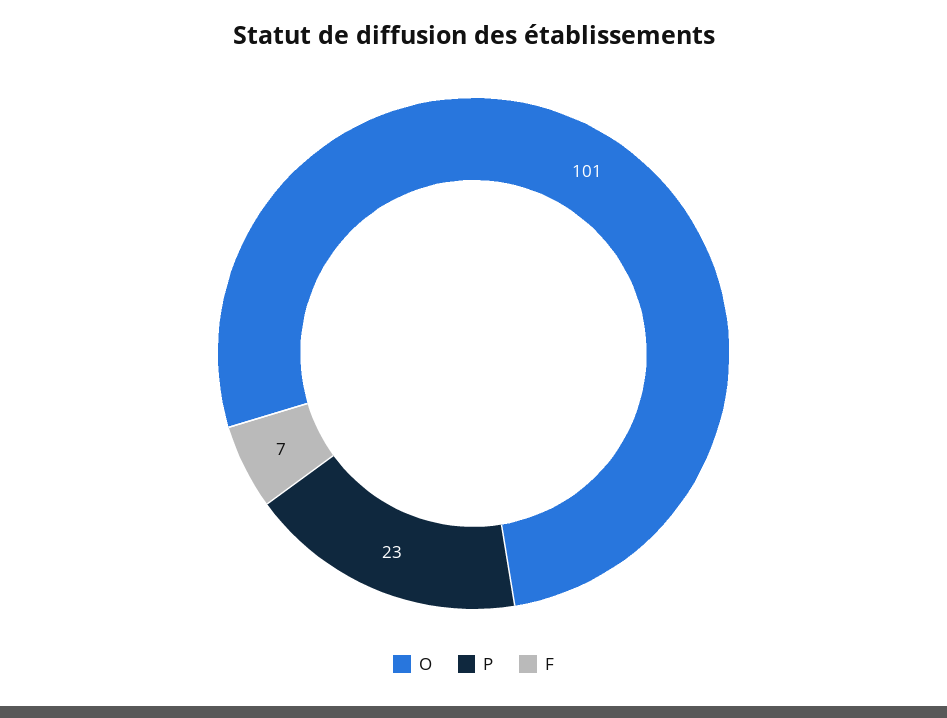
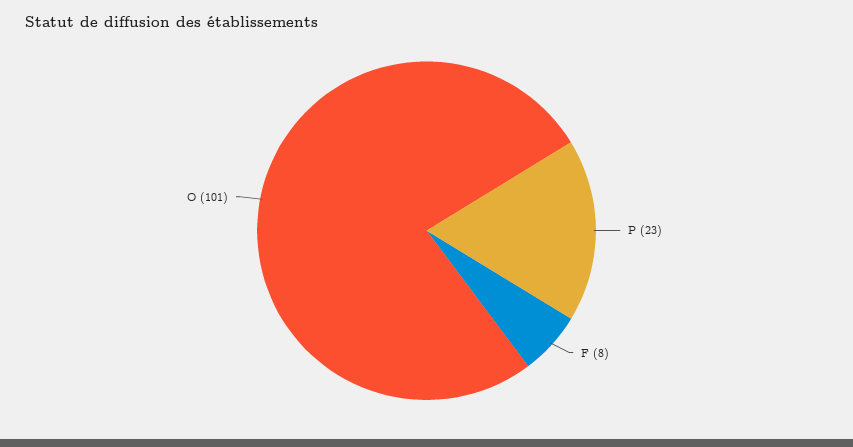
F: 7 -> 8

